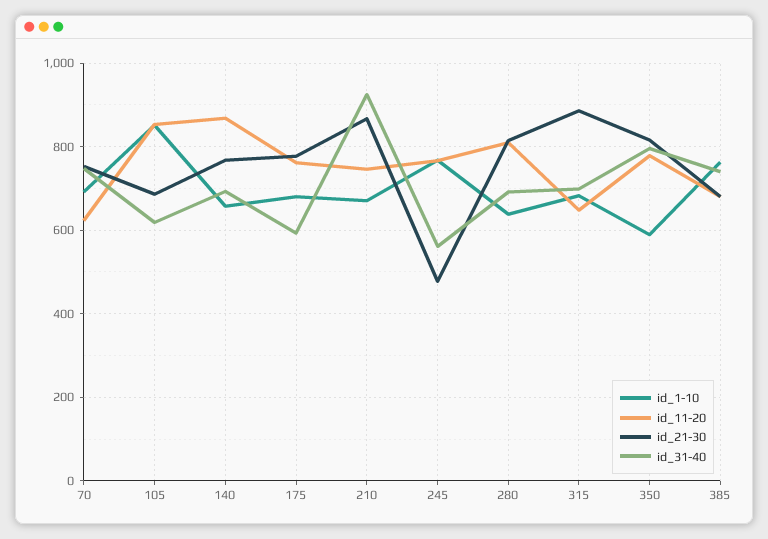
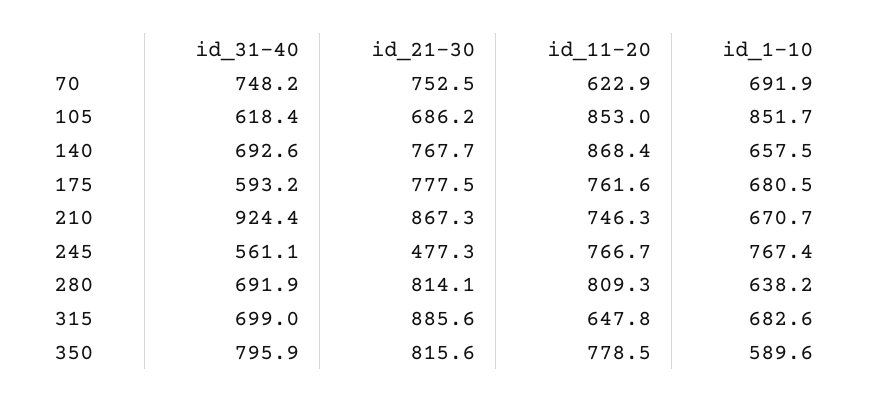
id_1-10, 385: 760 -> none
id_11-20, 385: 680 -> none
id_21-30, 385: 680 -> none
id_31-40, 385: 740 -> none

